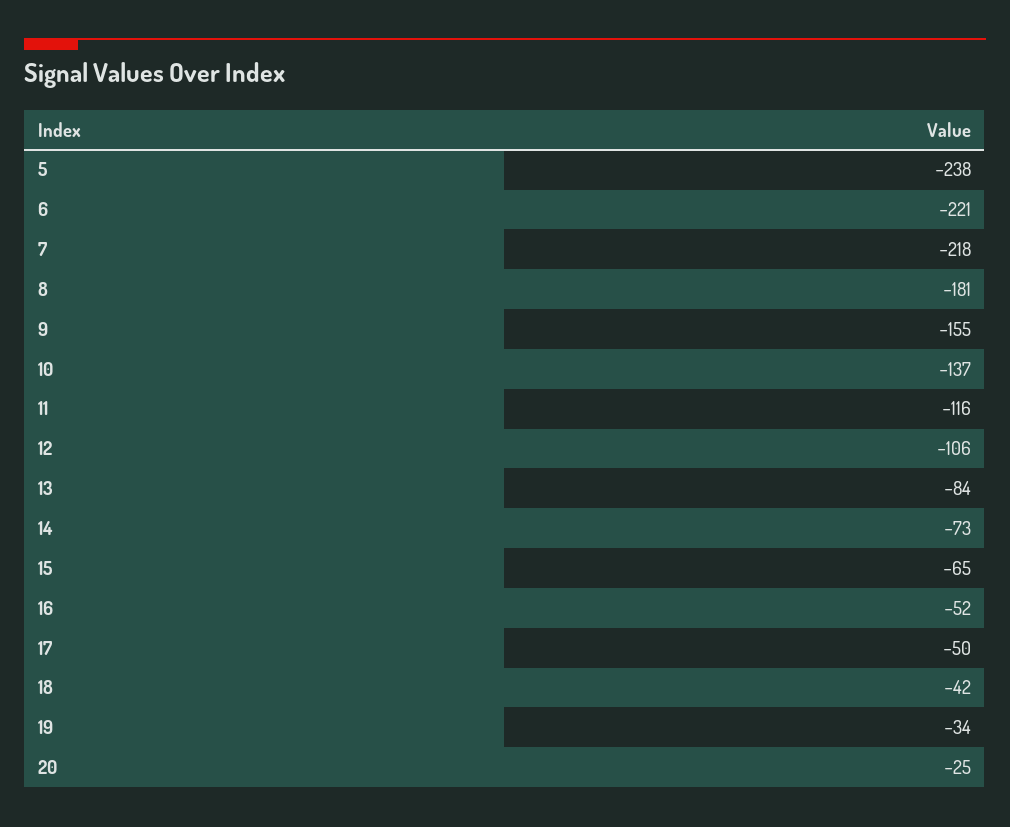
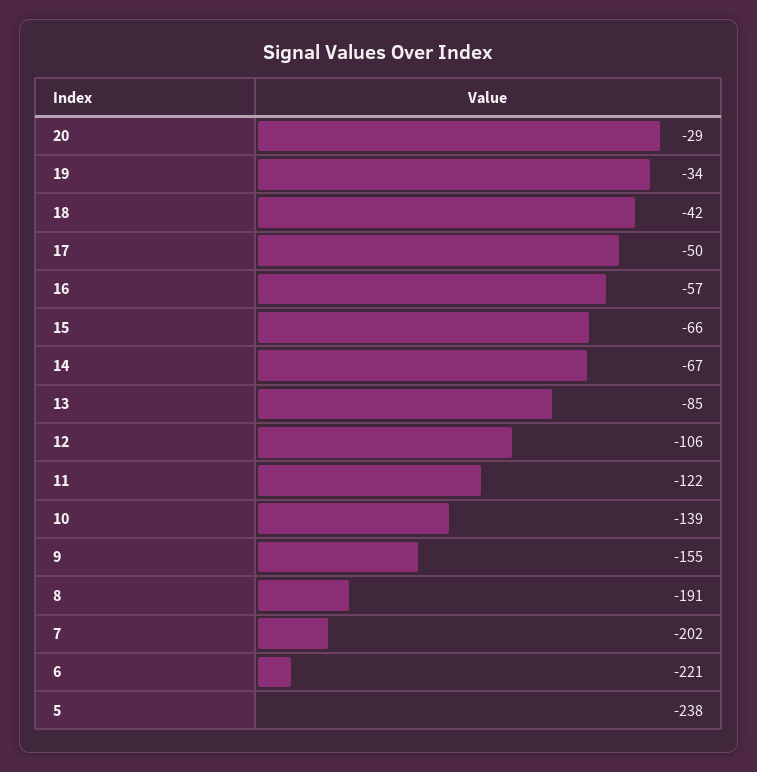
7: -218 -> -202
8: -181 -> -191
10: -137 -> -139
11: -116 -> -122
13: -84 -> -85
14: -73 -> -67
15: -65 -> -66
16: -52 -> -57
20: -25 -> -29

